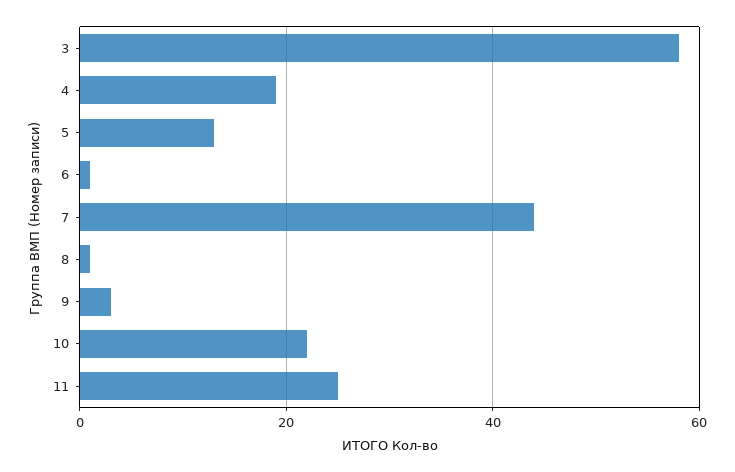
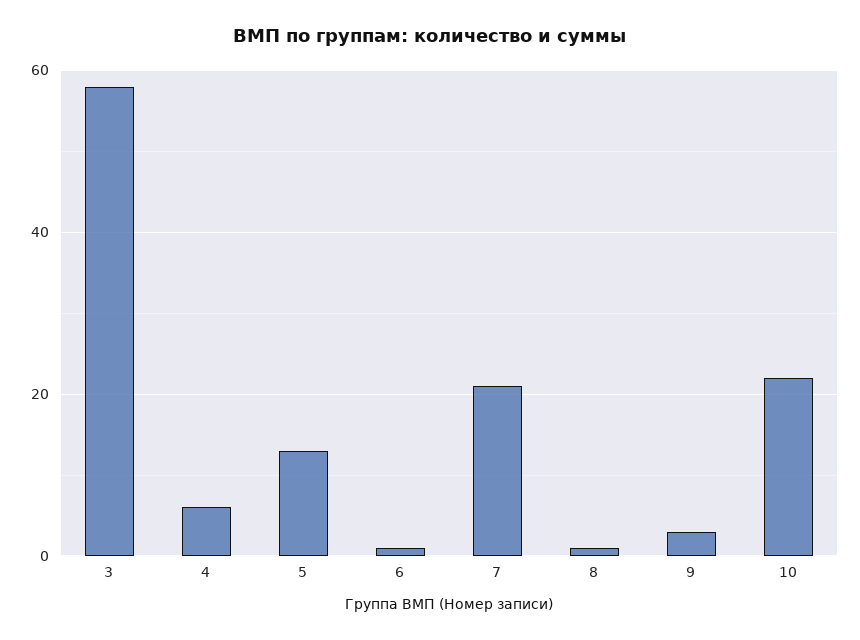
4: 20 -> 5
7: 45 -> 20
11: 25 -> none

